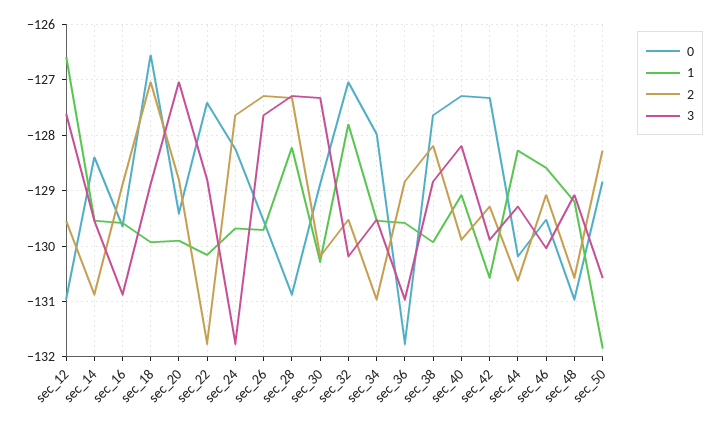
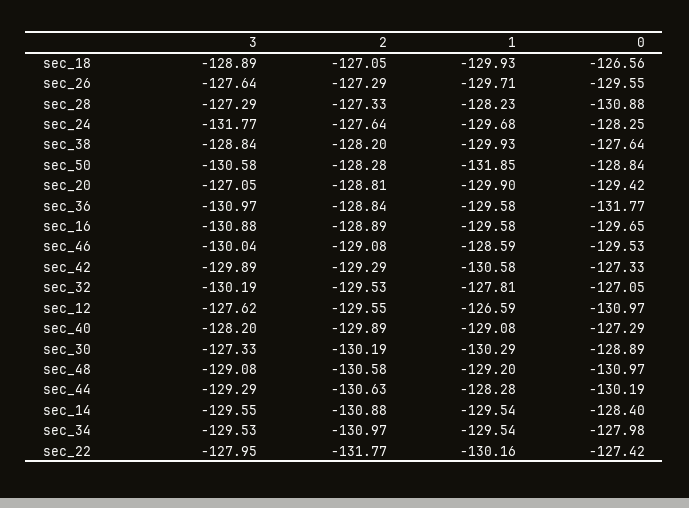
3, sec_22: -128.8 -> -127.95

